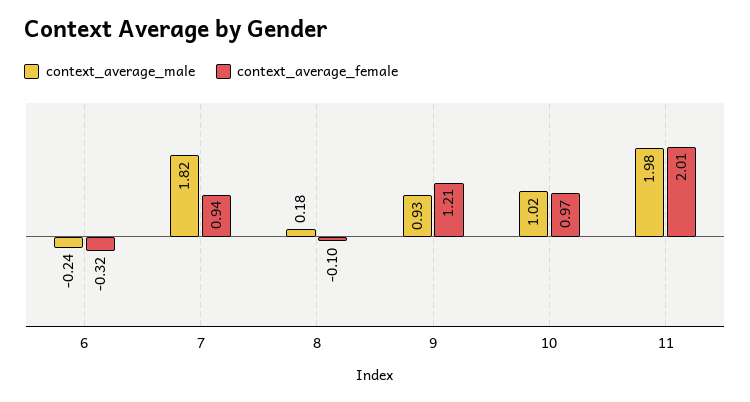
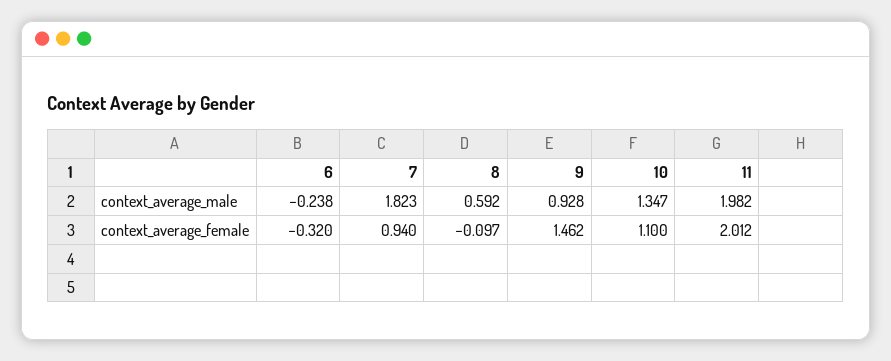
context_average_male, 8: 0.18 -> 0.592
context_average_female, 9: 1.21 -> 1.462
context_average_male, 10: 1.02 -> 1.347
context_average_female, 10: 0.97 -> 1.1

